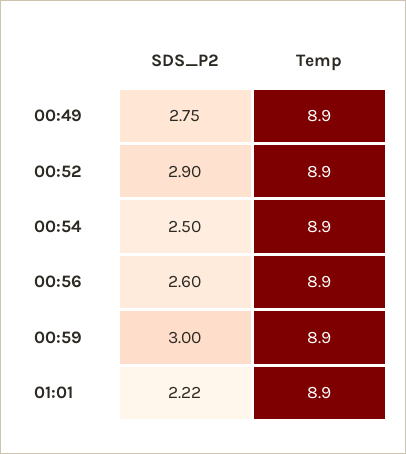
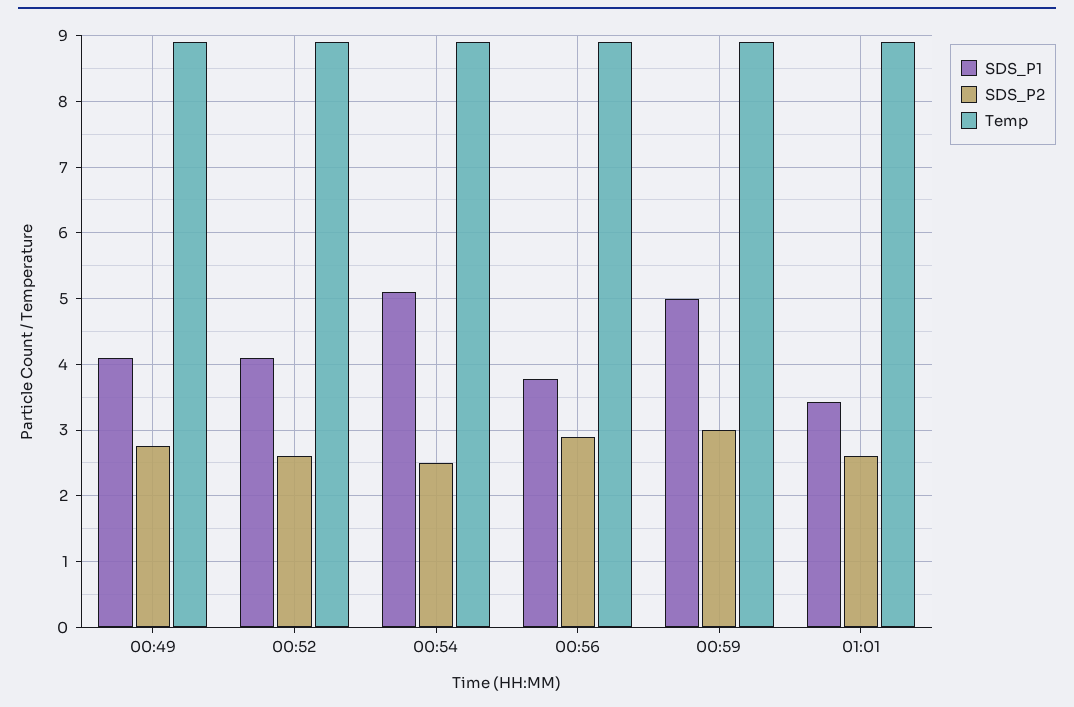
SDS_P2, 00:52: 2.9 -> 2.6
SDS_P2, 00:56: 2.6 -> 2.9
SDS_P2, 01:01: 2.22 -> 2.6
SDS_P1, 00:49: none -> 4.1
SDS_P1, 00:52: none -> 4.1
SDS_P1, 00:54: none -> 5.1
SDS_P1, 00:56: none -> 3.8
SDS_P1, 00:59: none -> 5
SDS_P1, 01:01: none -> 3.4

